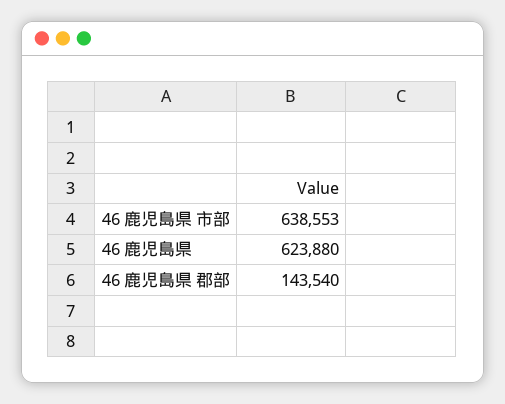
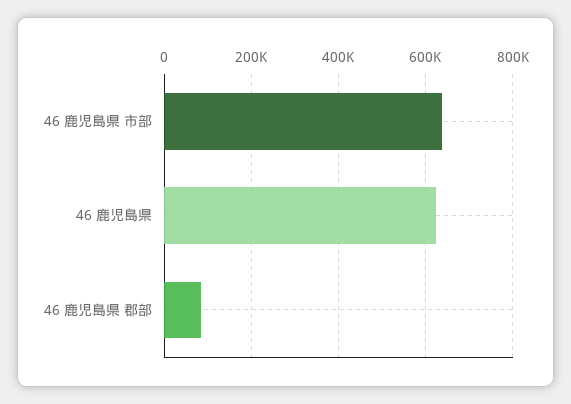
46 鹿児島県 郡部: 143540 -> 80000

